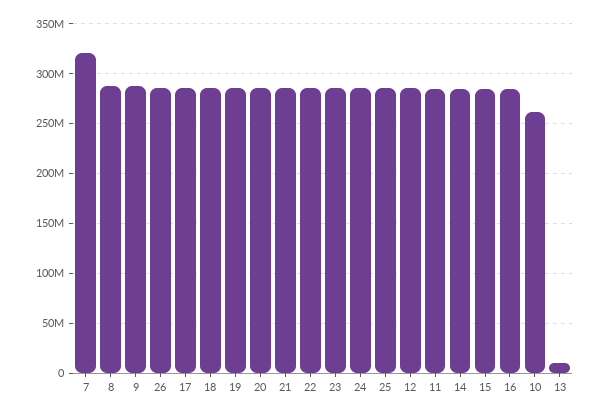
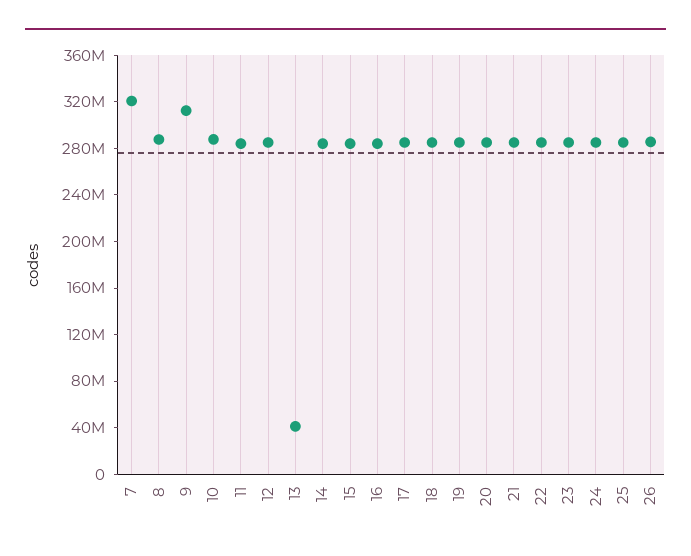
9: 290000000 -> 310000000
10: 260000000 -> 290000000
13: 10000000 -> 40000000

